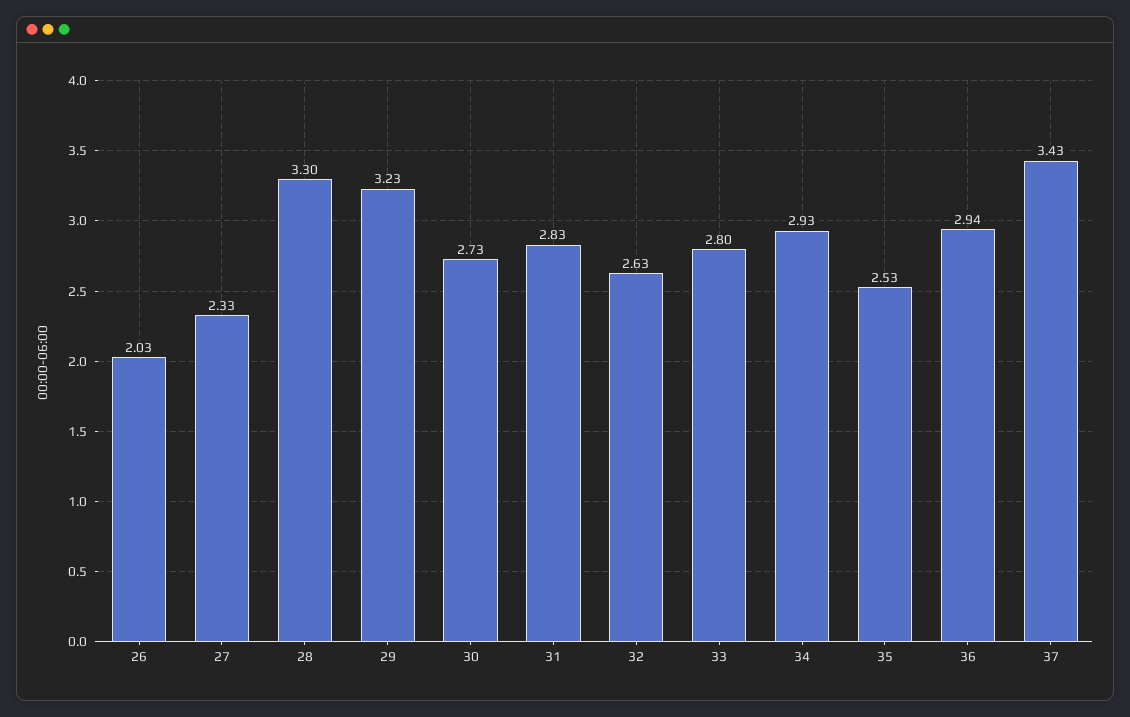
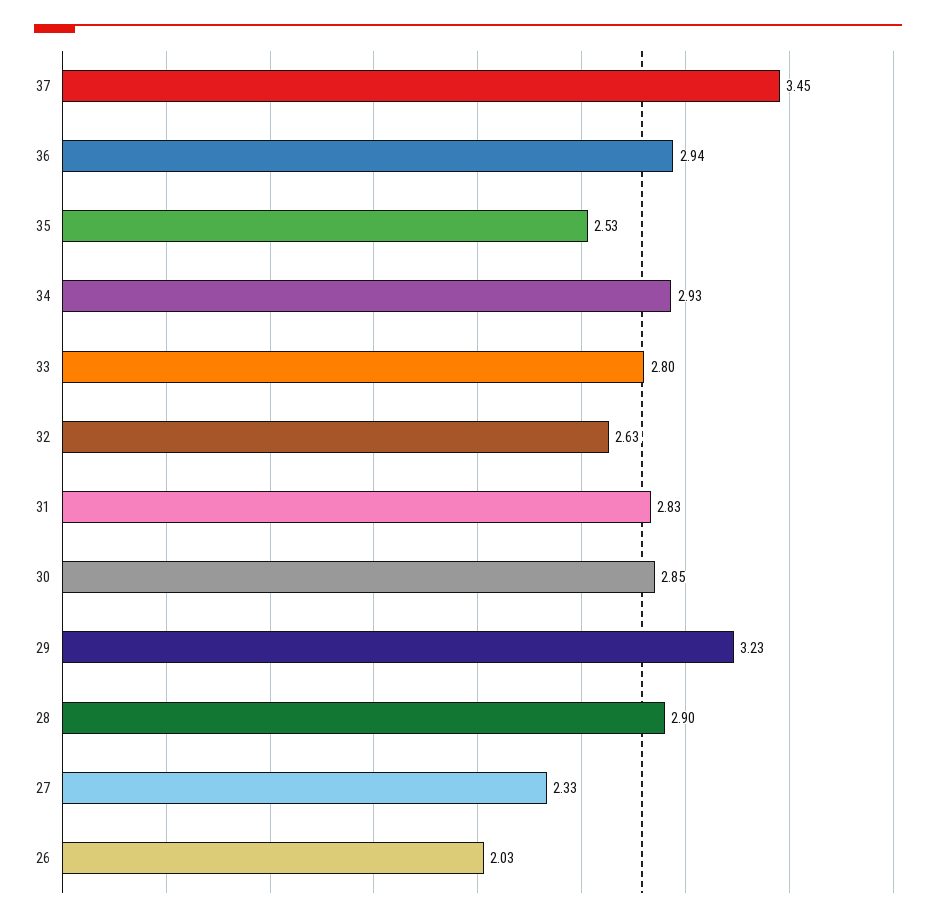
28: 3.3 -> 2.9
30: 2.73 -> 2.85
37: 3.43 -> 3.45

